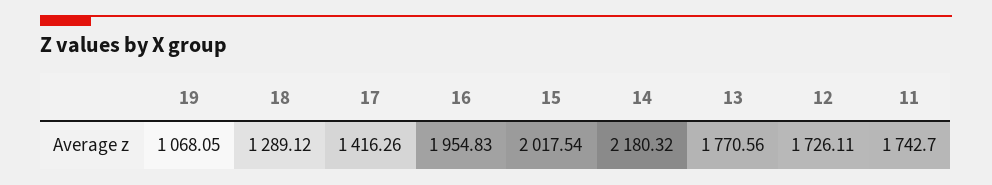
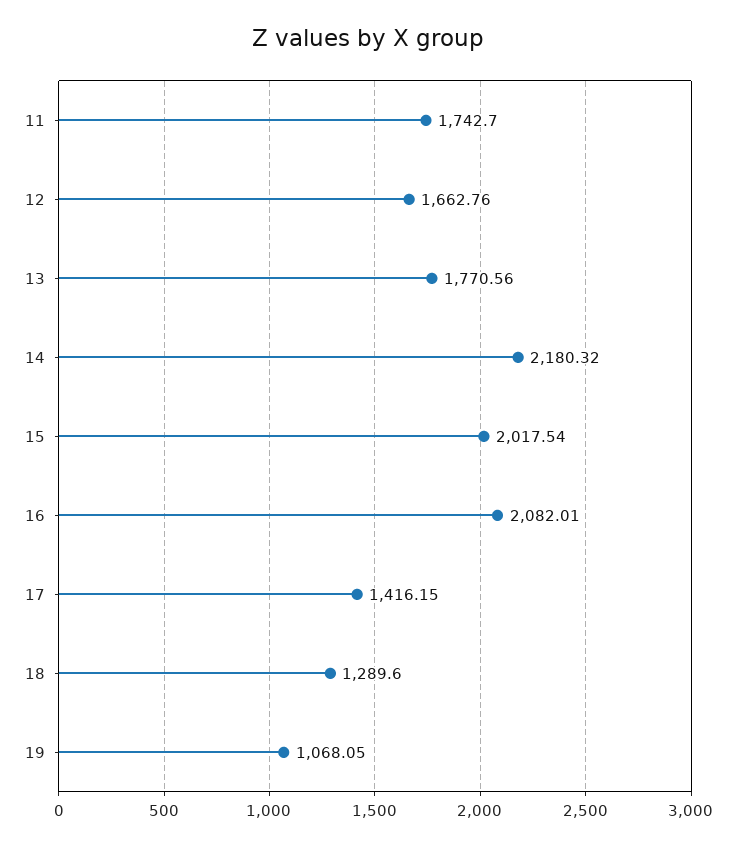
18: 1289.12 -> 1289.6
17: 1416.26 -> 1416.15
16: 1954.83 -> 2082.01
12: 1726.11 -> 1662.76

